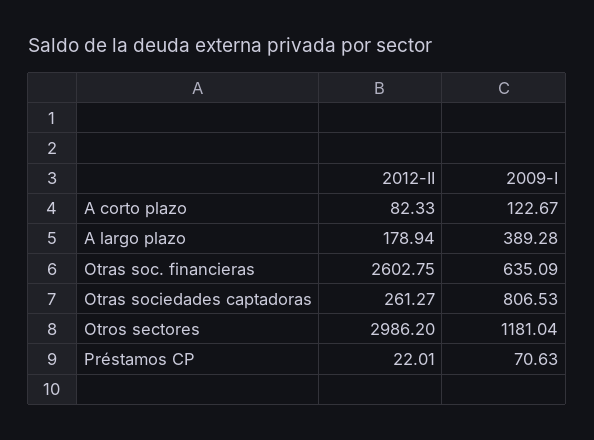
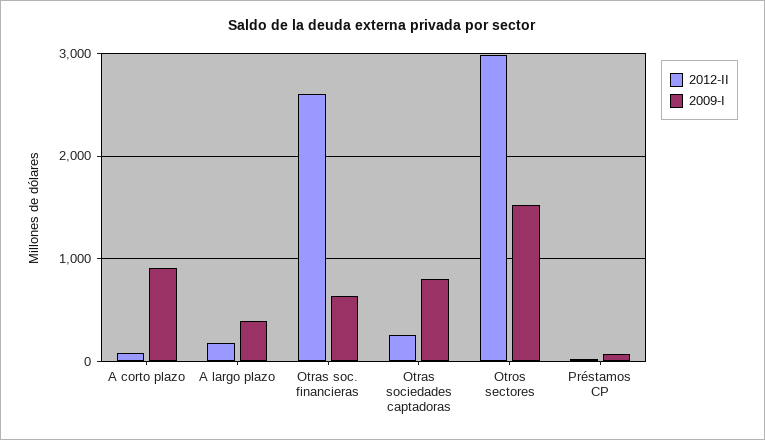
2009-I, A corto plazo: 122.67 -> 900
2009-I, Otros sectores: 1181.04 -> 1500

